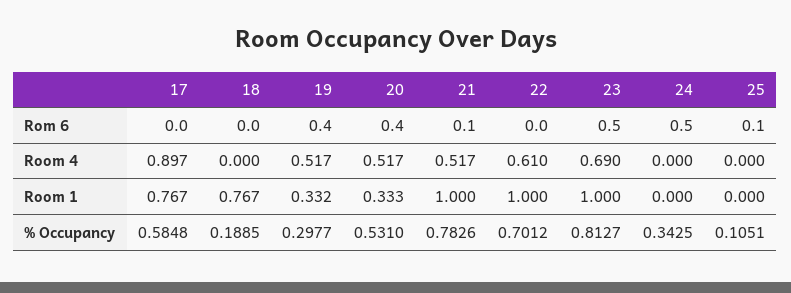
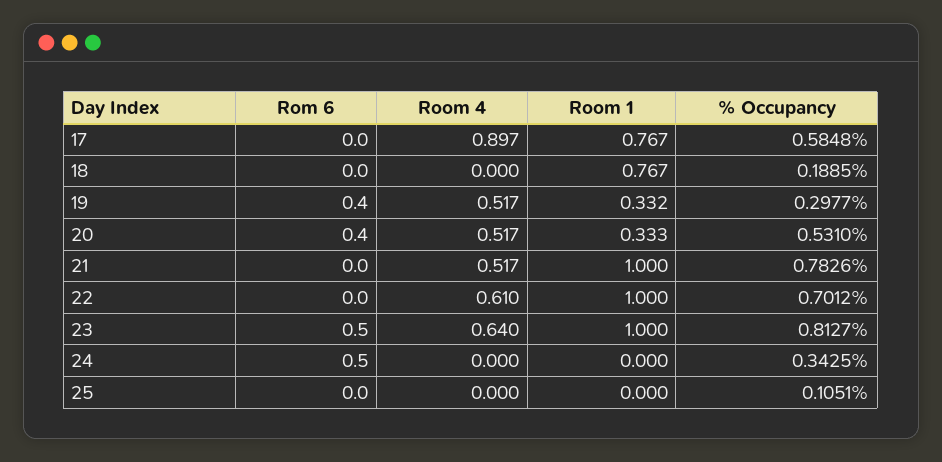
21, Rom 6: 0.1 -> 0
25, Rom 6: 0.1 -> 0
23, Room 4: 0.69 -> 0.64

